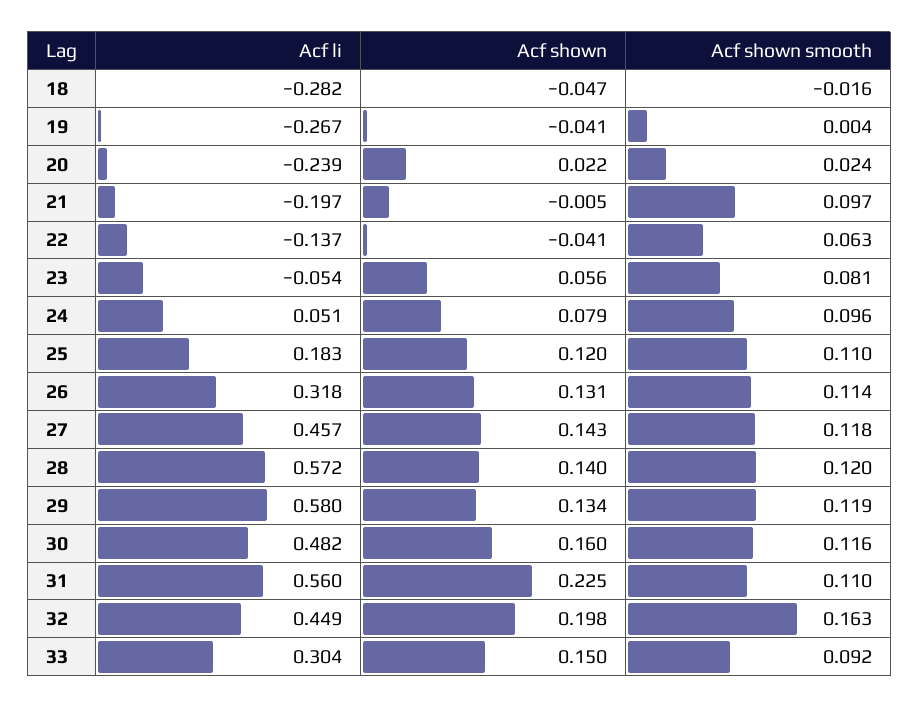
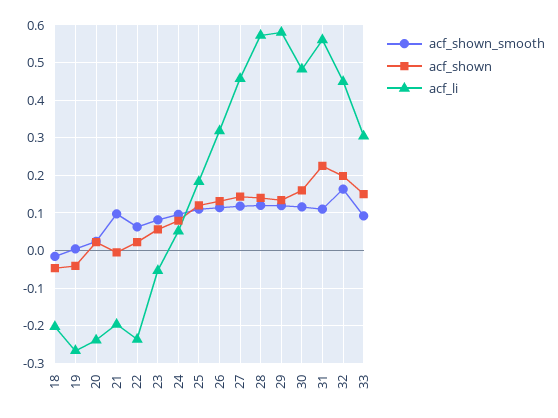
Acf li, 18: -0.282 -> -0.2
Acf li, 22: -0.137 -> -0.24
Acf shown, 22: -0.041 -> 0.02

